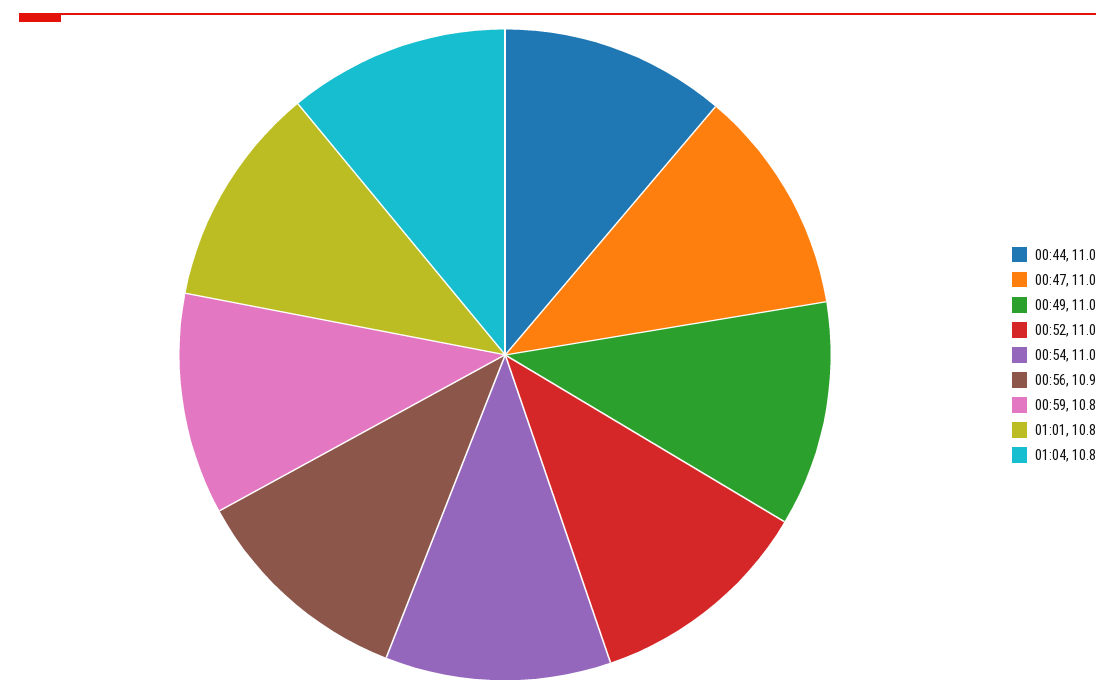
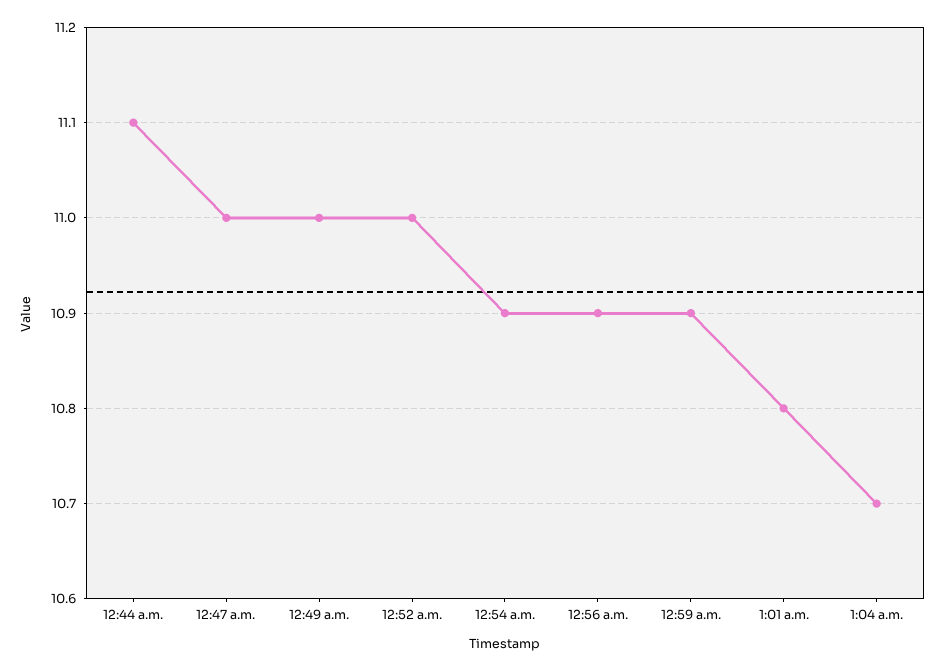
00:44: 11 -> 11.1
00:54: 11 -> 10.9
00:59: 10.8 -> 10.9
01:04: 10.8 -> 10.7

